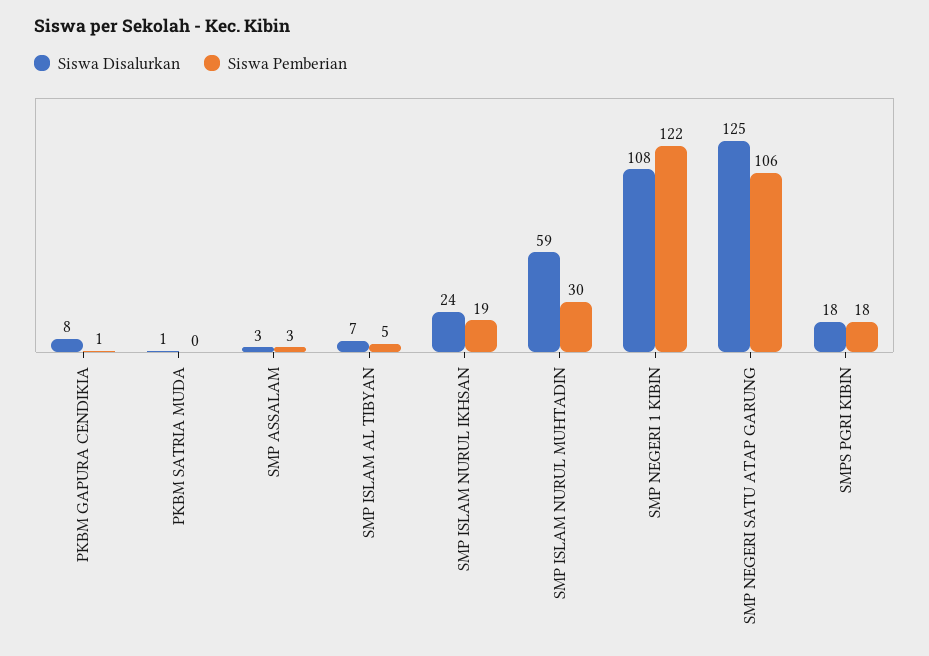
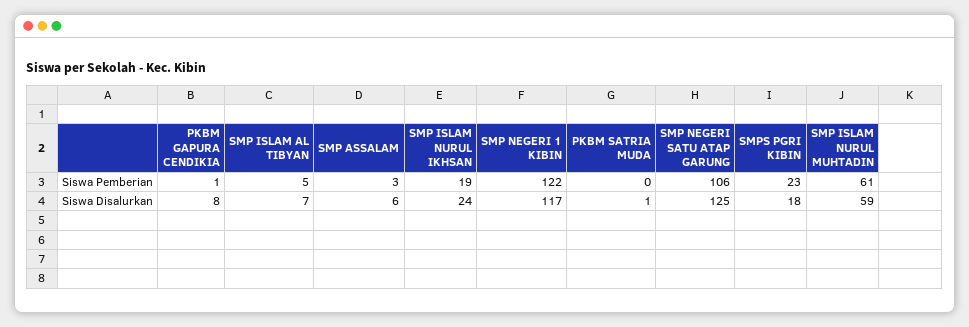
Siswa Disalurkan, SMP ASSALAM: 3 -> 6
Siswa Pemberian, SMP ISLAM NURUL MUHTADIN: 30 -> 61
Siswa Disalurkan, SMP NEGERI 1 KIBIN: 108 -> 117
Siswa Pemberian, SMPS PGRI KIBIN: 18 -> 23

